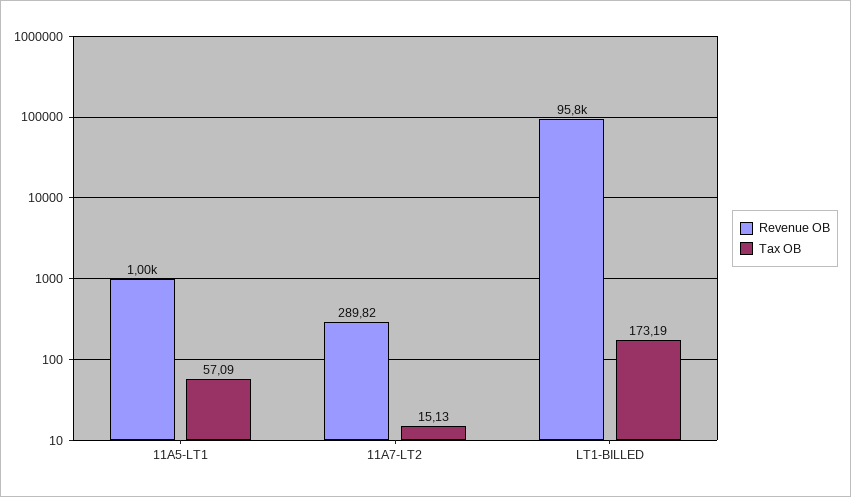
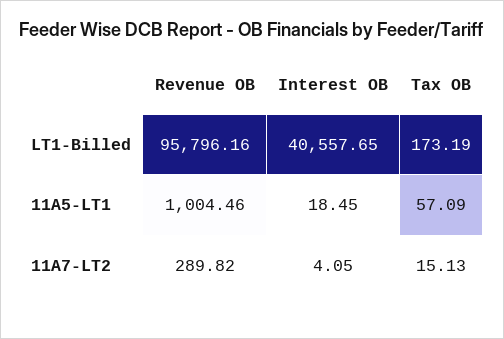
Interest OB, LT1-BILLED: none -> 40557.65
Interest OB, 11A5-LT1: none -> 18.45
Interest OB, 11A7-LT2: none -> 4.05

